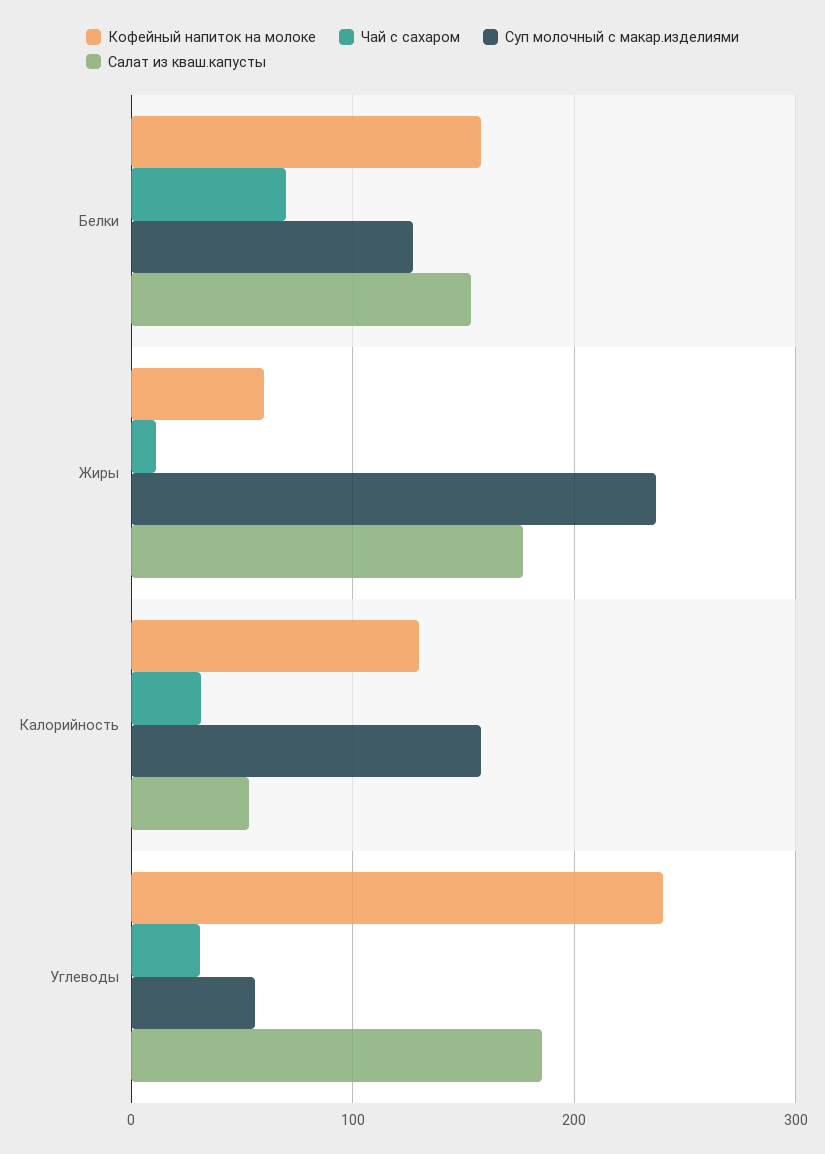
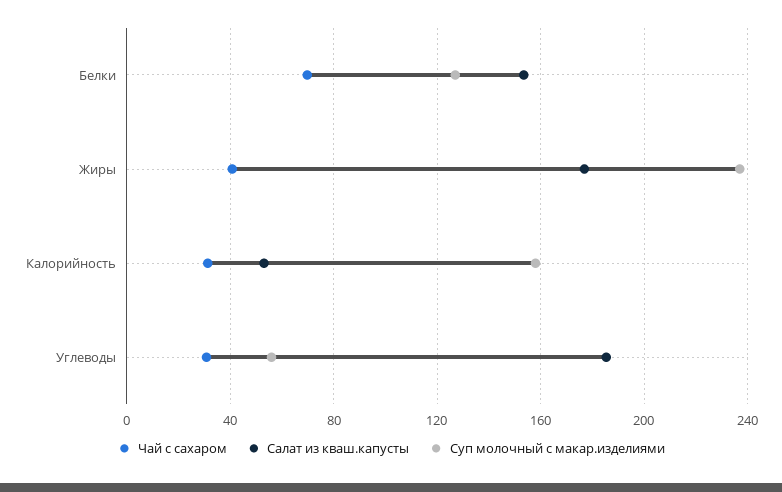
Кофейный напиток на молоке, Белки: 160 -> none
Кофейный напиток на молоке, Жиры: 60 -> none
Чай с сахаром, Жиры: 10 -> 40
Кофейный напиток на молоке, Калорийность: 130 -> none
Кофейный напиток на молоке, Углеводы: 240 -> none

